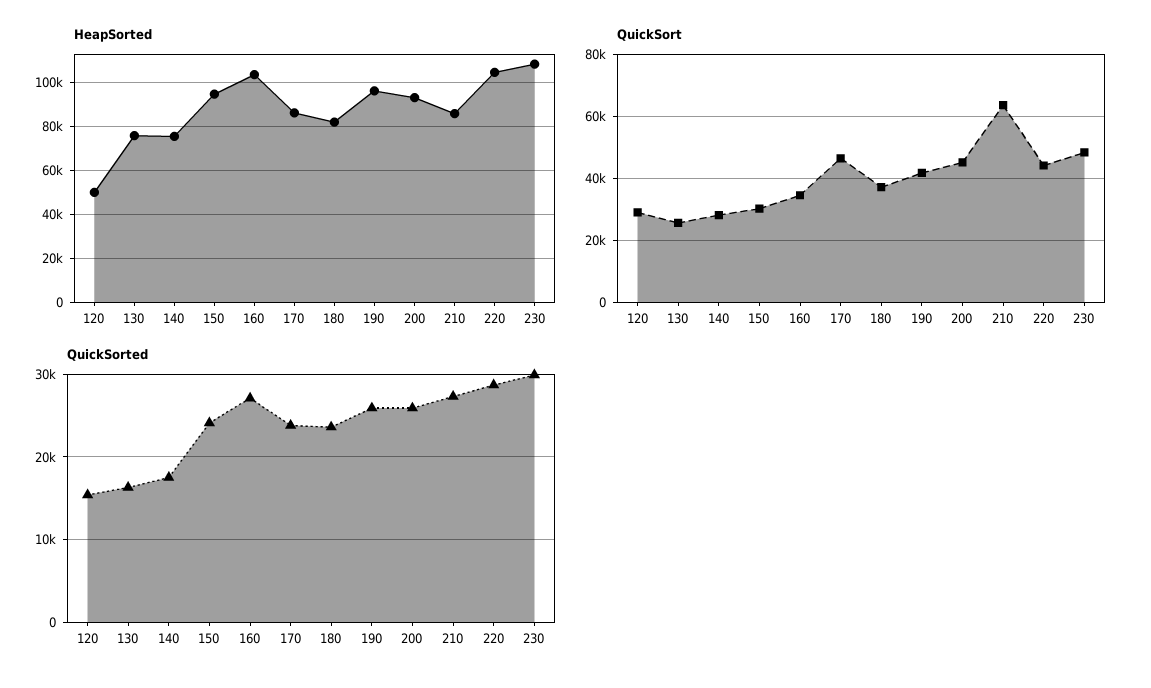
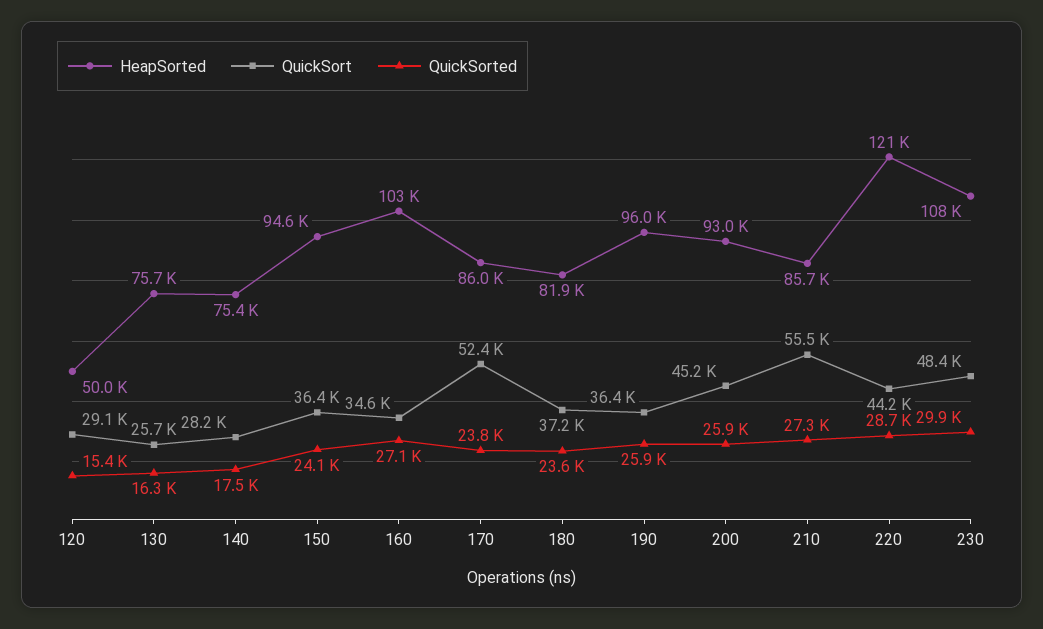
HeapSorted, 220: 105000 -> 121000
QuickSort, 150: 30000 -> 36400
QuickSort, 170: 46000 -> 52400
QuickSort, 190: 42000 -> 36400
QuickSort, 210: 64000 -> 55500

